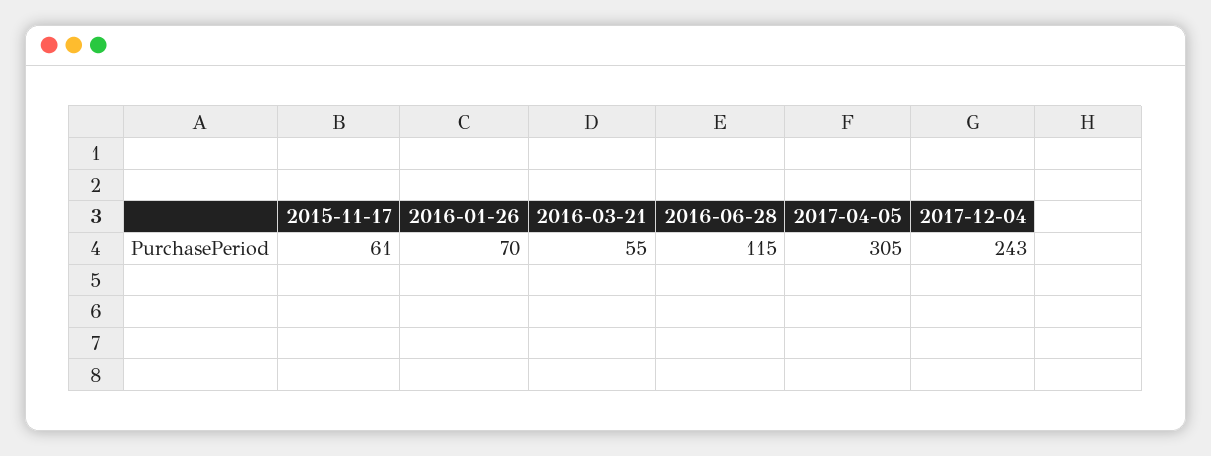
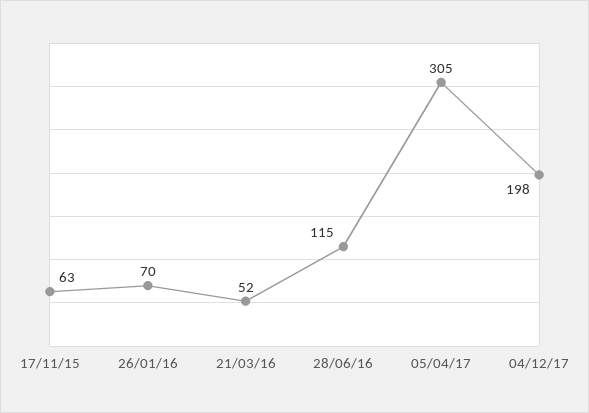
2015-11-17: 61 -> 63
2016-03-21: 55 -> 52
2017-12-04: 243 -> 198

